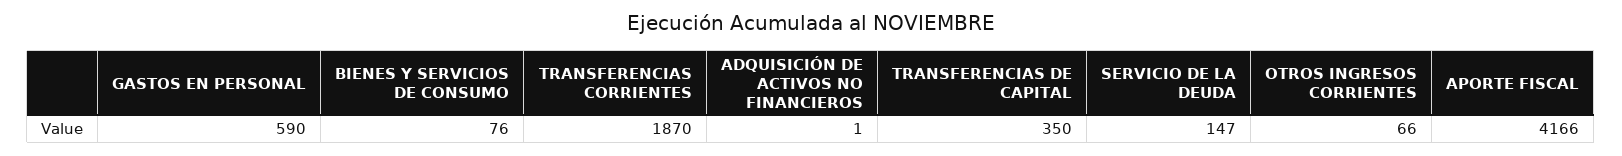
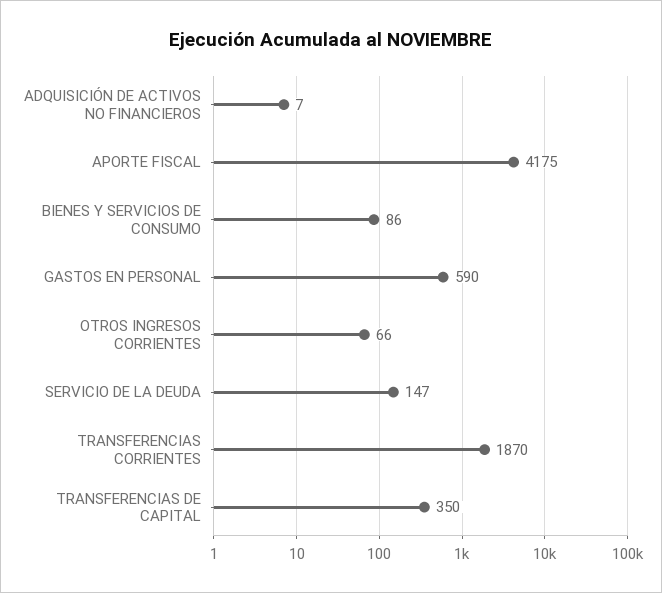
BIENES Y SERVICIOS DE CONSUMO: 76 -> 86
ADQUISICIÓN DE ACTIVOS NO FINANCIEROS: 1 -> 7
APORTE FISCAL: 4166 -> 4175

